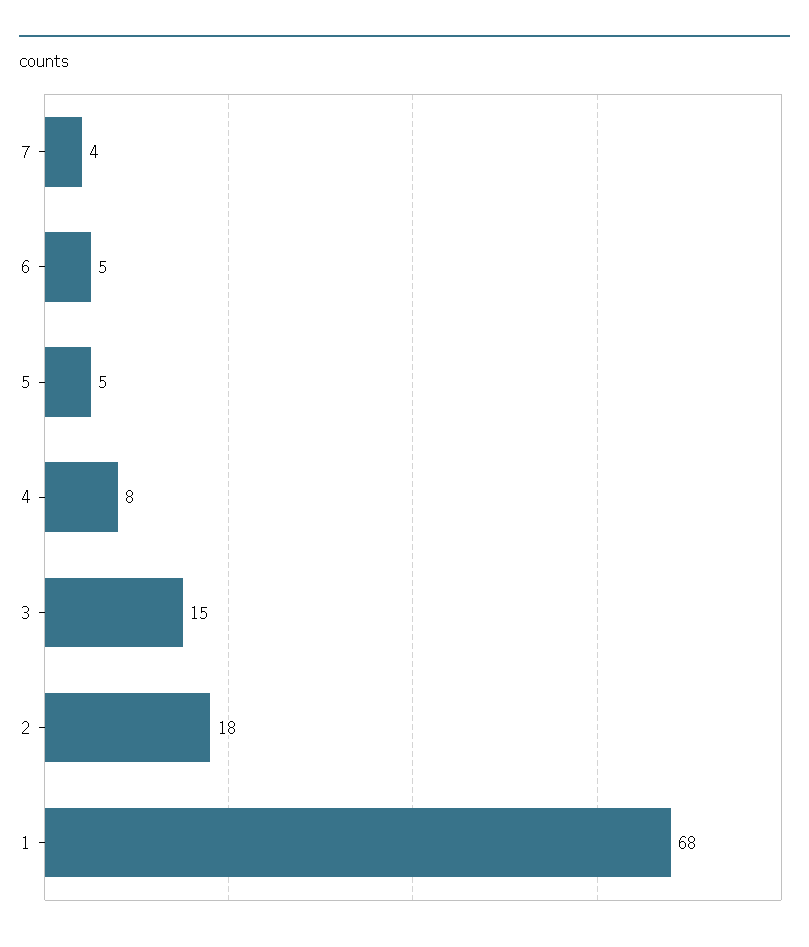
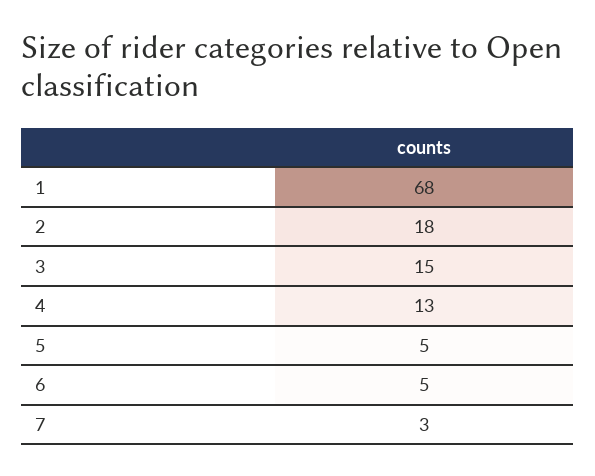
7: 4 -> 3
4: 8 -> 13

